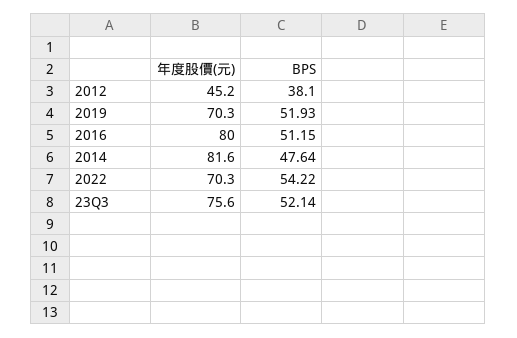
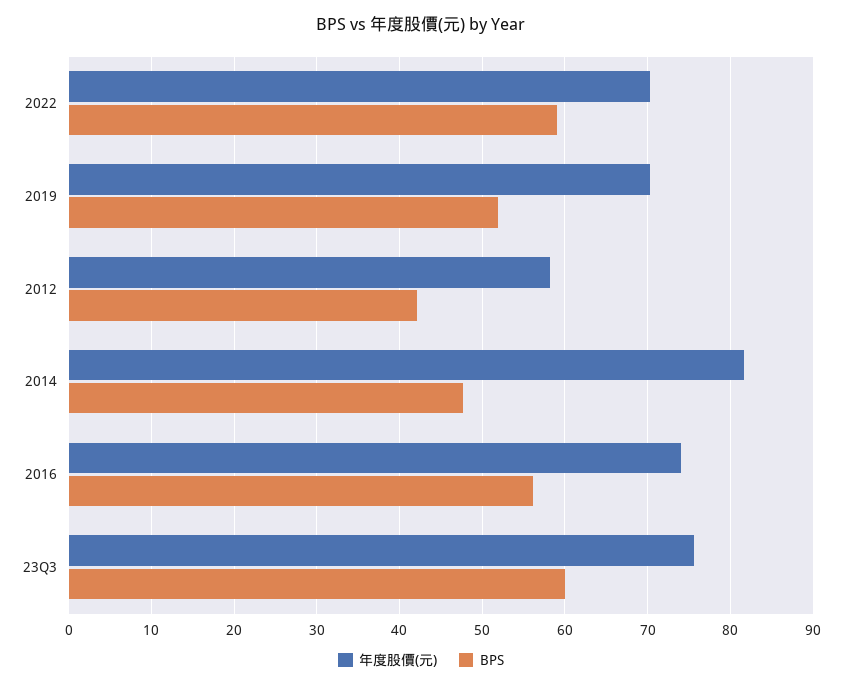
年度股價(元), 2012: 45.2 -> 58
BPS, 2012: 38.1 -> 42
年度股價(元), 2016: 80 -> 74
BPS, 2016: 51.15 -> 56
BPS, 2022: 54.22 -> 59
BPS, 23Q3: 52.14 -> 60

